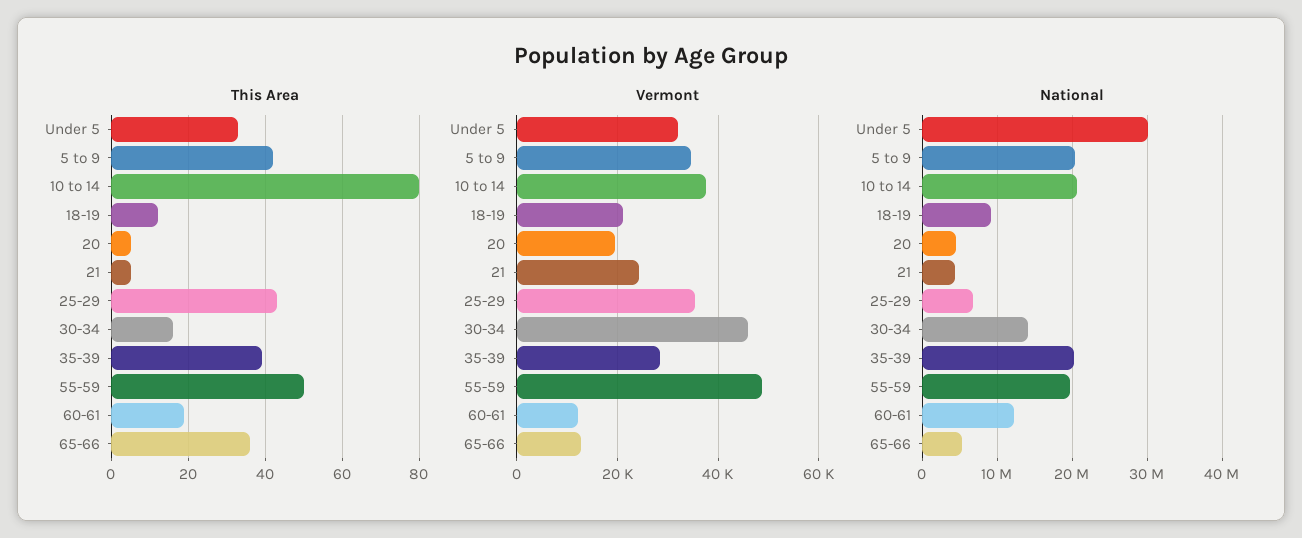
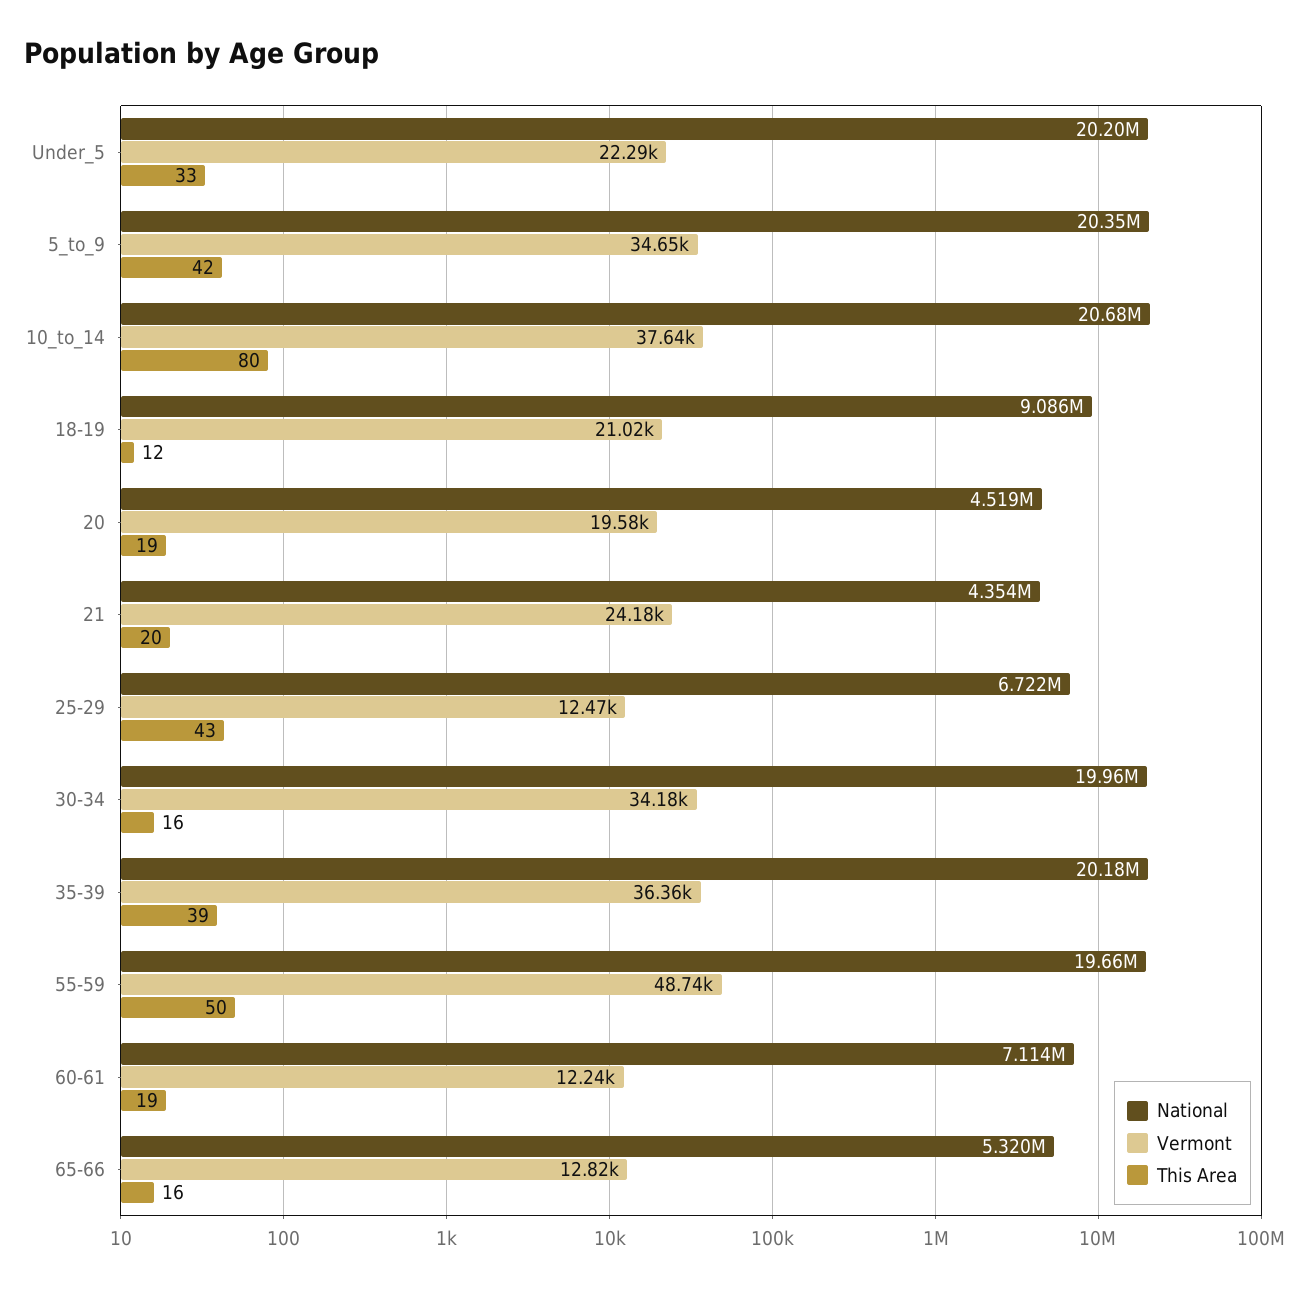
This Area, 20: 5 -> 19
This Area, 21: 5 -> 20
This Area, 65-66: 35 -> 16
Vermont, Under 5: 32000 -> 22290
Vermont, 25-29: 36000 -> 12470
Vermont, 30-34: 46000 -> 34180
Vermont, 35-39: 28000 -> 36360
National, Under 5: 30000000 -> 20200000
National, 30-34: 14000000 -> 19960000
National, 60-61: 12000000 -> 7114000

